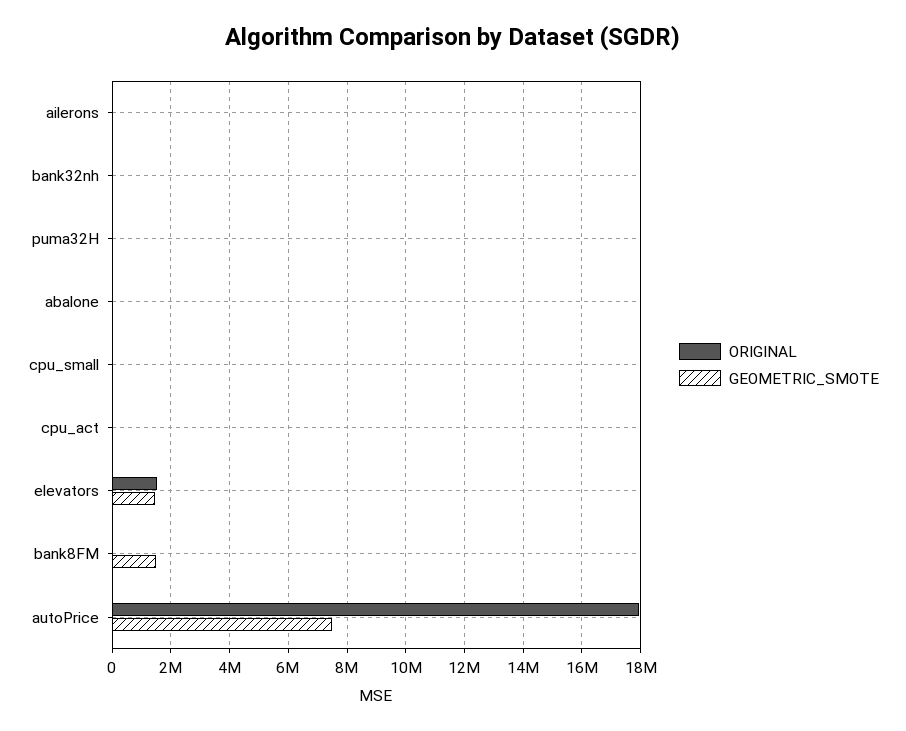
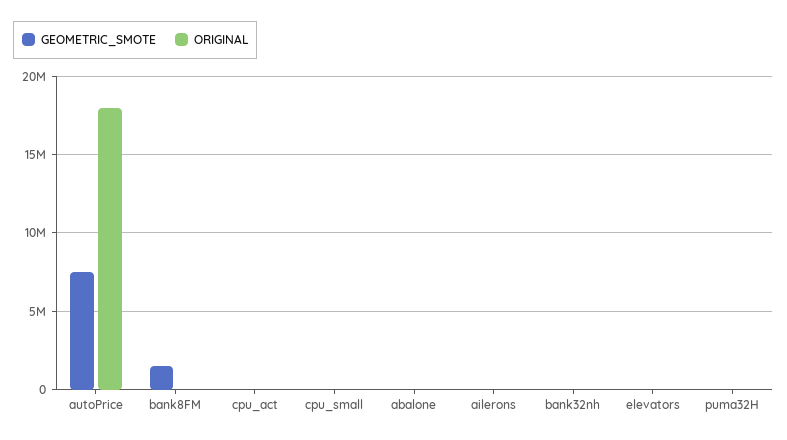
ORIGINAL, elevators: 1500000 -> 0
GEOMETRIC_SMOTE, elevators: 1500000 -> 0

